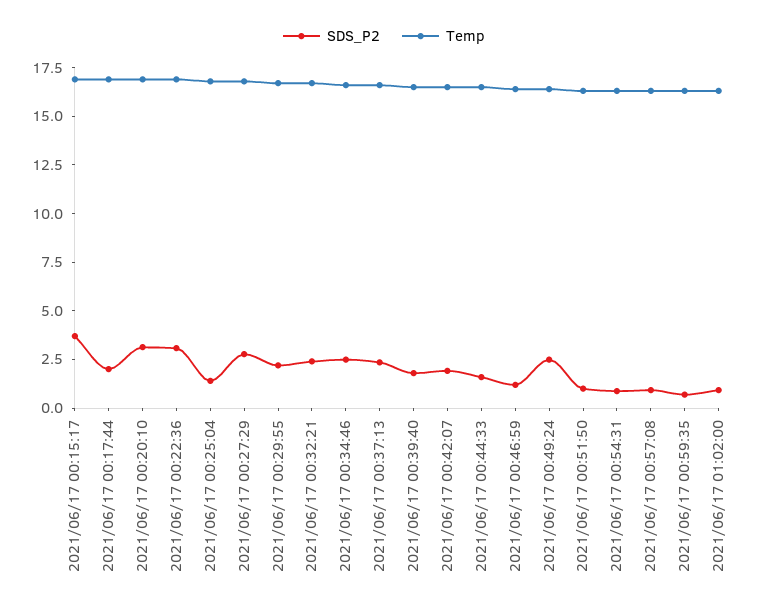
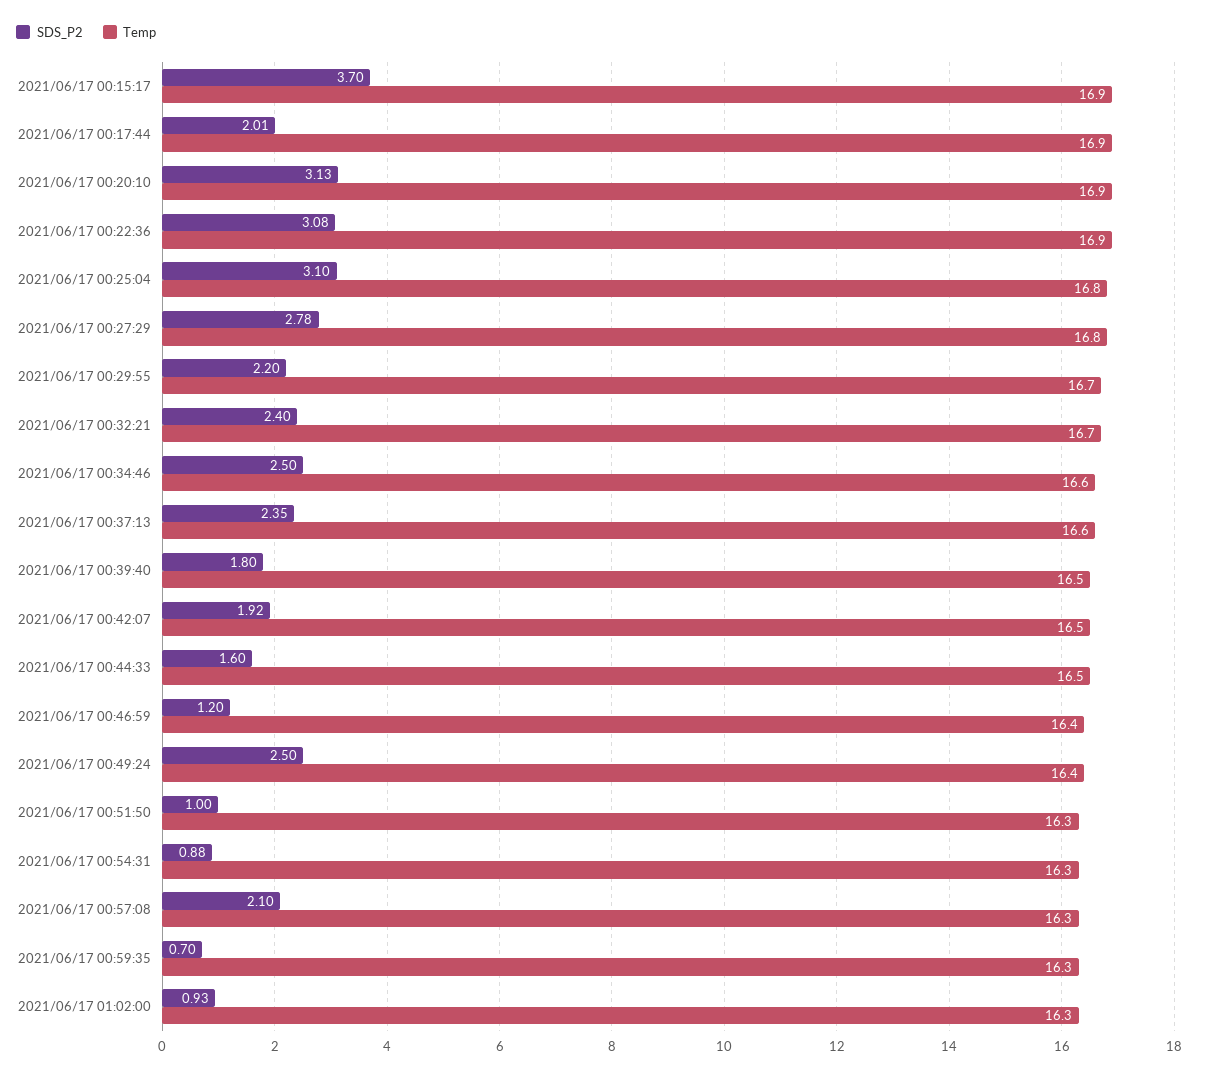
SDS_P2, 2021/06/17 00:25:04: 1.5 -> 3.1
SDS_P2, 2021/06/17 00:57:08: 1 -> 2.1

